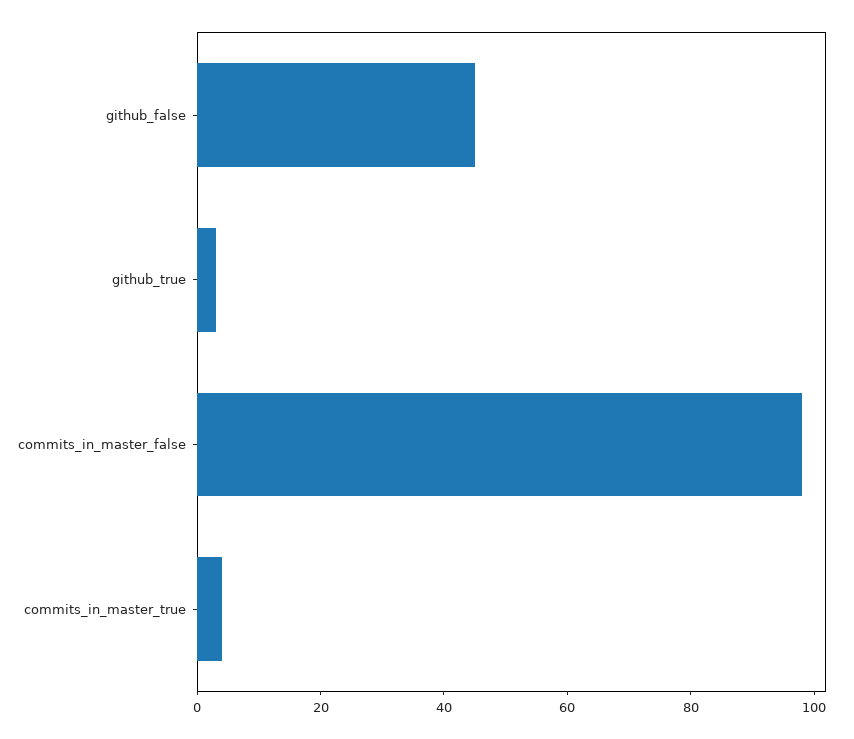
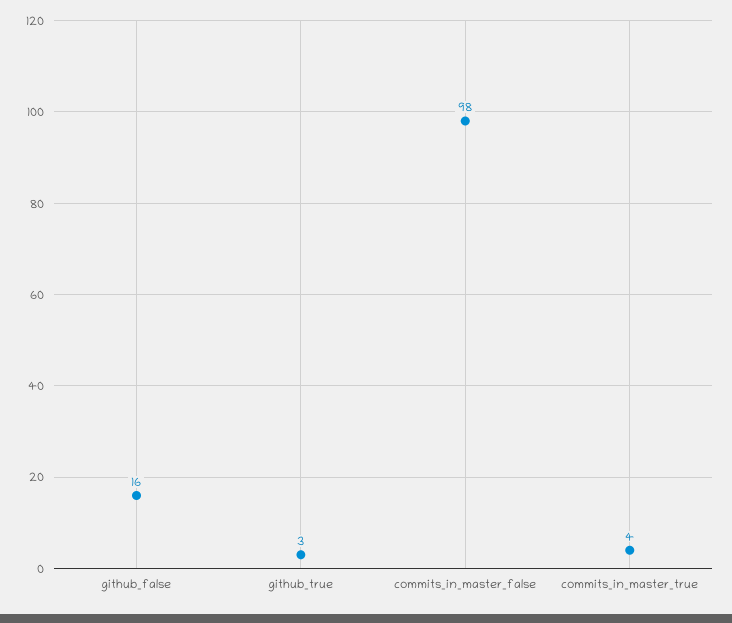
github_false: 45 -> 16

